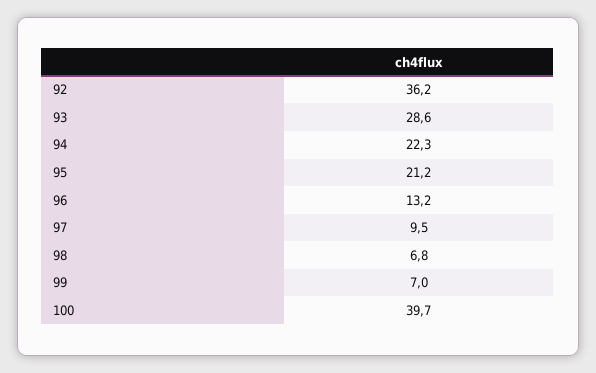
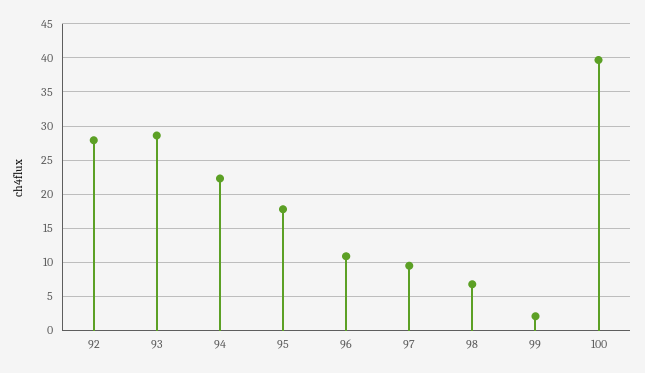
92: 36.2 -> 28
95: 21.2 -> 18
96: 13.2 -> 11
99: 7 -> 2

